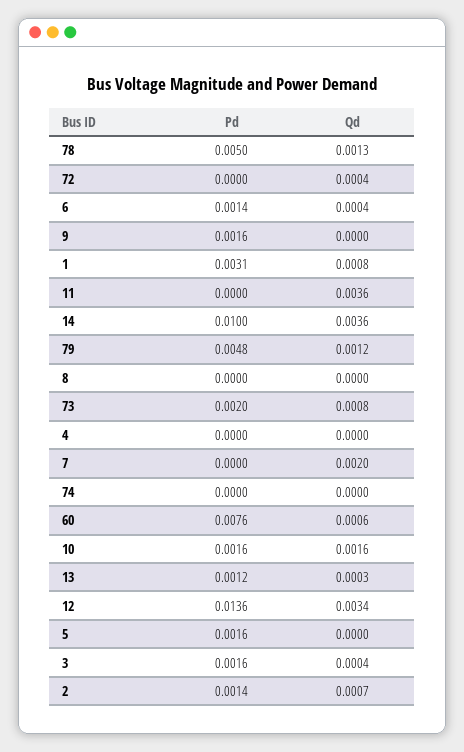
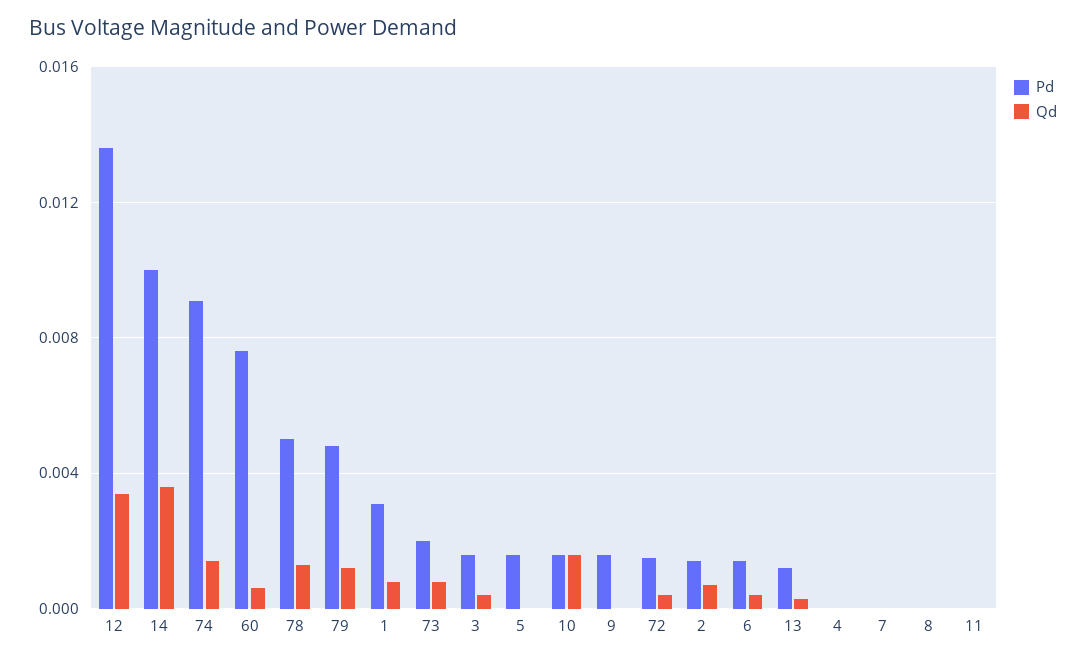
Pd, 72: 0 -> 0.0015
Qd, 11: 0.0036 -> 0
Qd, 7: 0.002 -> 0
Pd, 74: 0 -> 0.009
Qd, 74: 0 -> 0.0015

